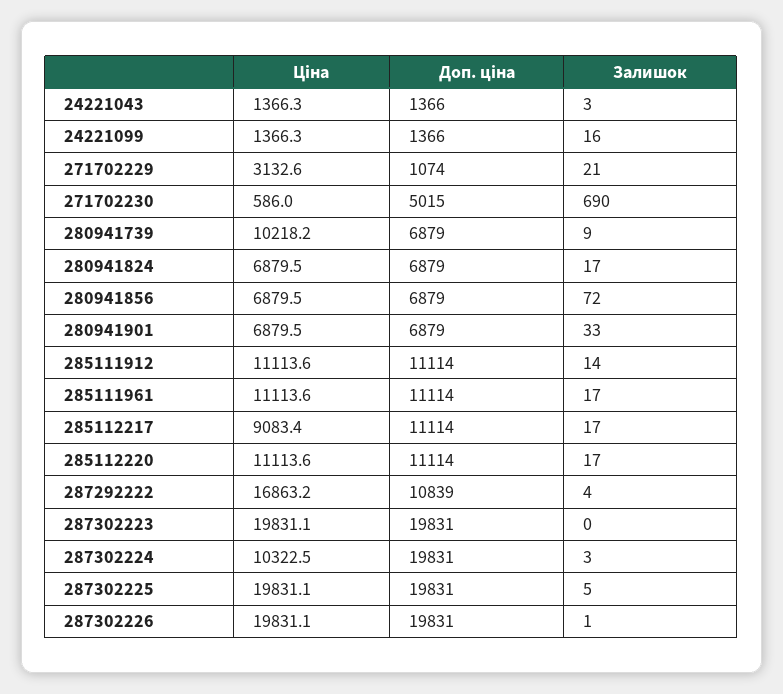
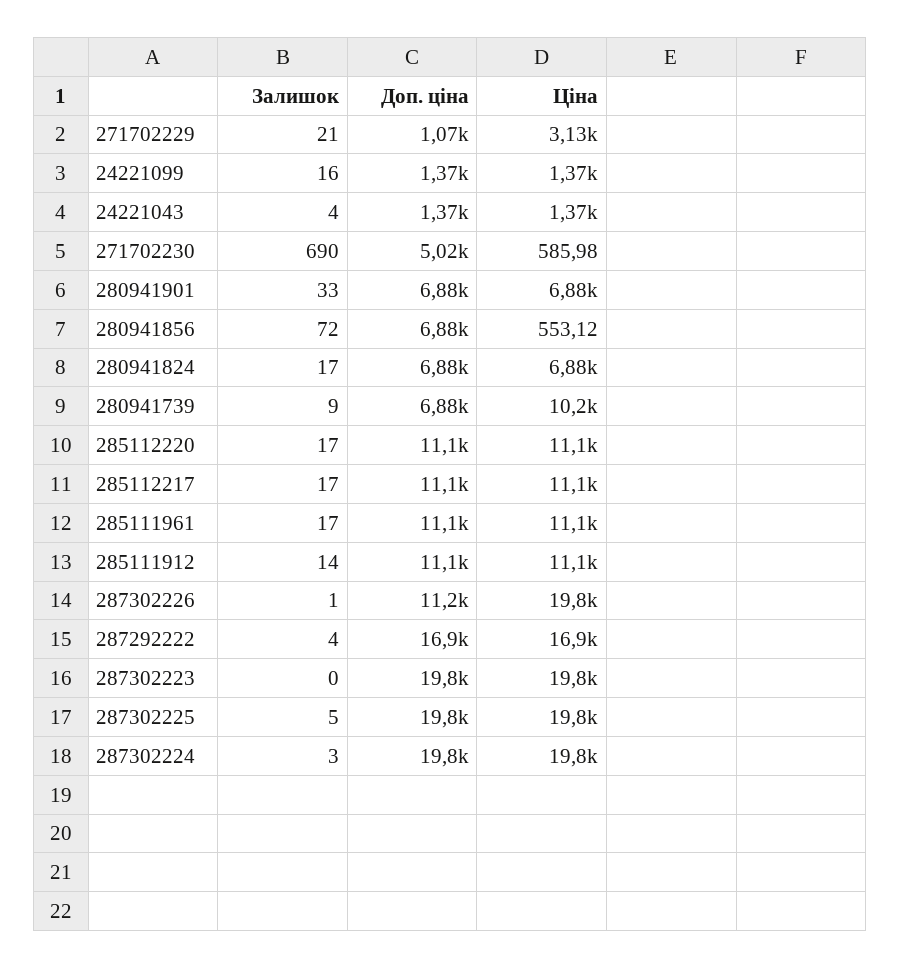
Залишок, 24221043: 3 -> 4
Ціна, 280941856: 6879.5 -> 553.12
Ціна, 285112217: 9083.4 -> 11100
Доп. ціна, 287292222: 10839 -> 16900
Ціна, 287302224: 10322.5 -> 19800
Доп. ціна, 287302226: 19831 -> 11200

